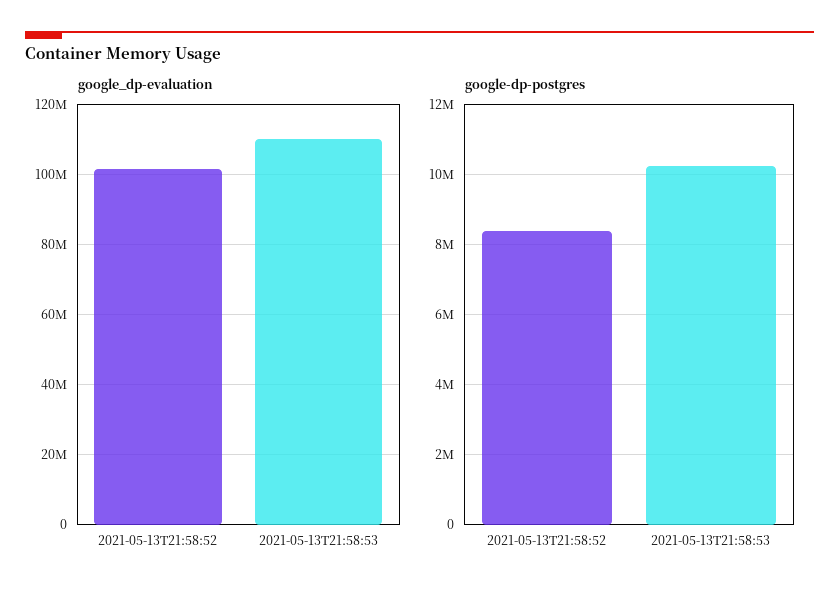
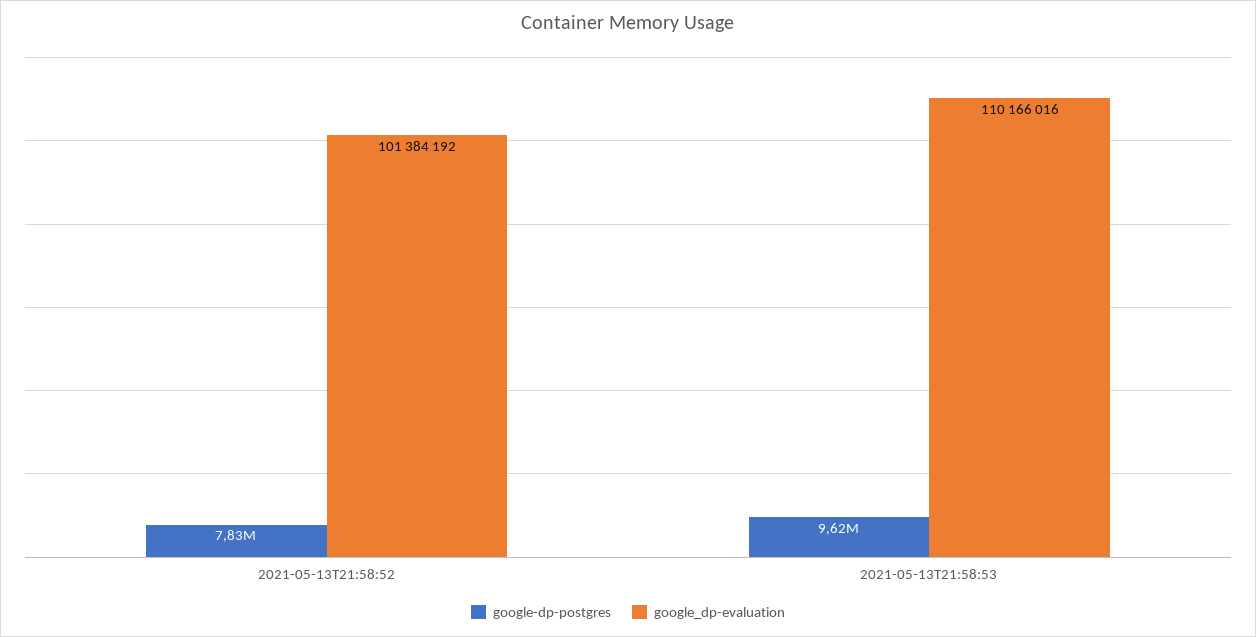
google-dp-postgres, 2021-05-13T21:58:52: 8400000 -> 7830000
google-dp-postgres, 2021-05-13T21:58:53: 10200000 -> 9620000

